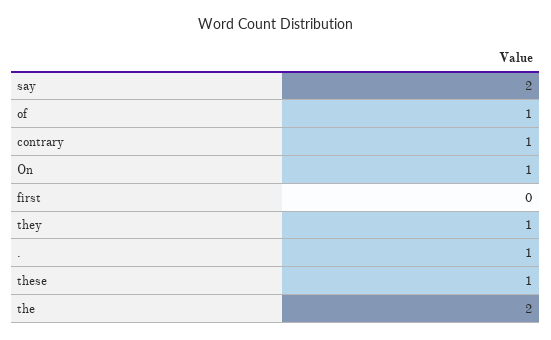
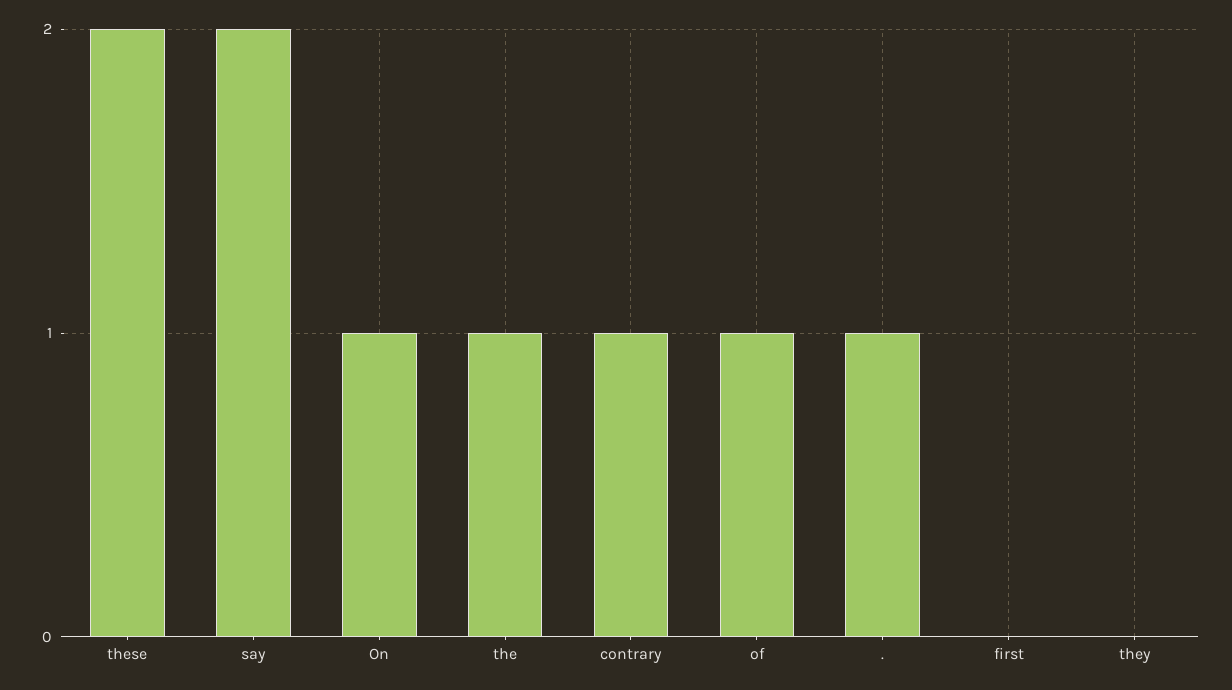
they: 1 -> 0
these: 1 -> 2
the: 2 -> 1

